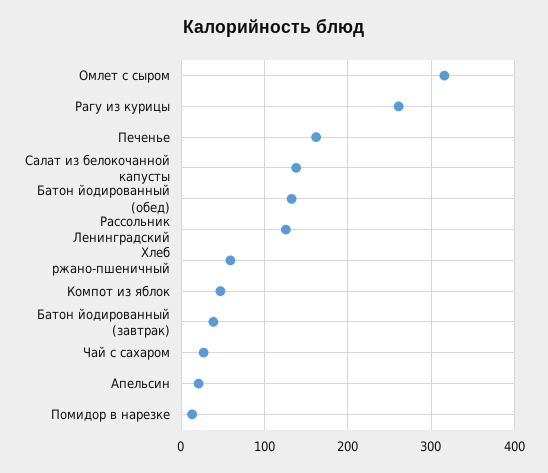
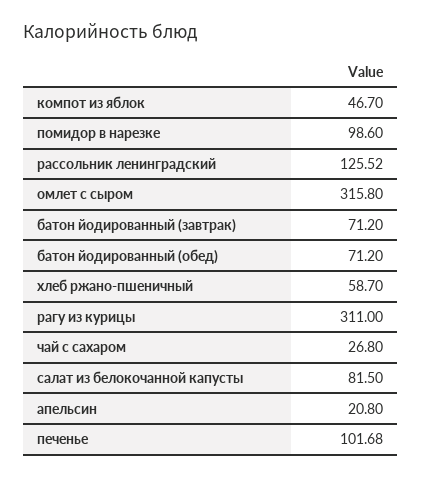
Рагу из курицы: 260 -> 311
Печенье: 160 -> 101.68
Салат из белокочанной капусты: 140 -> 81.5
Батон йодированный (обед): 130 -> 71.2
Батон йодированный (завтрак): 40 -> 71.2
Помидор в нарезке: 10 -> 98.6

